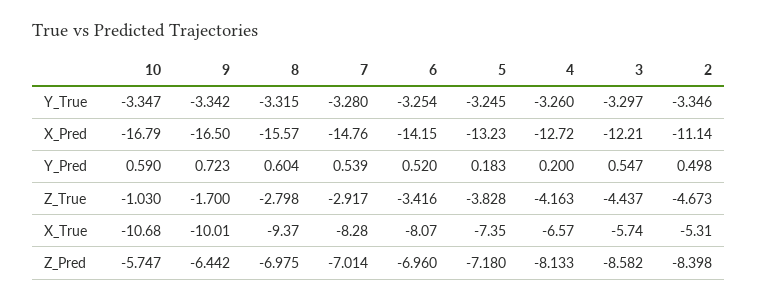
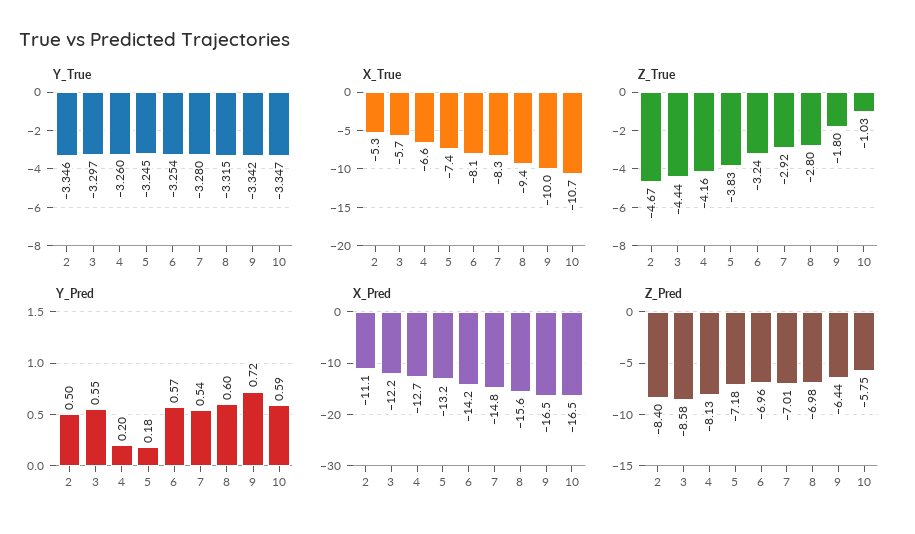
X_Pred, 10: -16.79 -> -16.5
Y_Pred, 6: 0.52 -> 0.57
Z_True, 9: -1.7 -> -1.8
Z_True, 6: -3.416 -> -3.24

